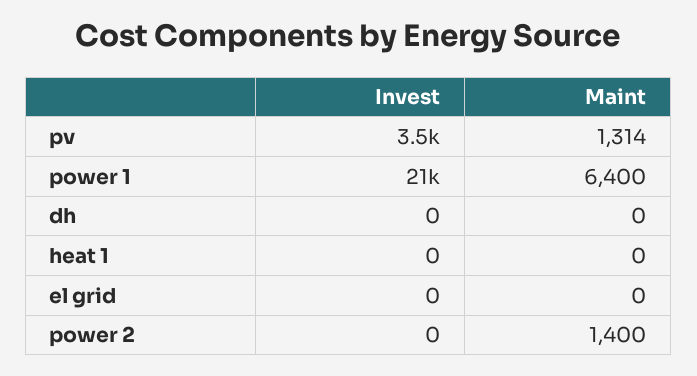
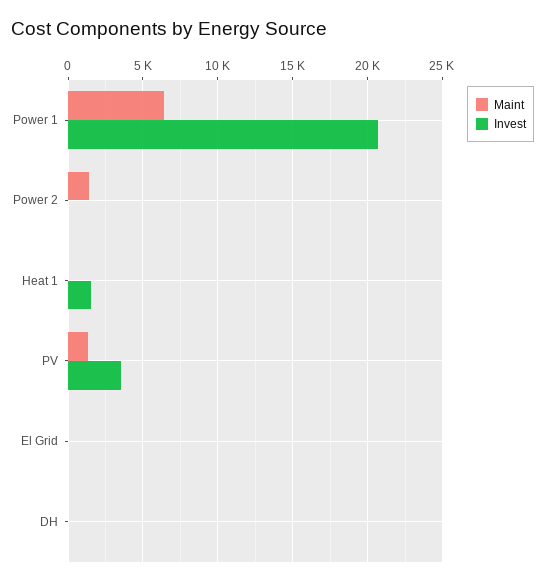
Invest, heat 1: 0 -> 1500

